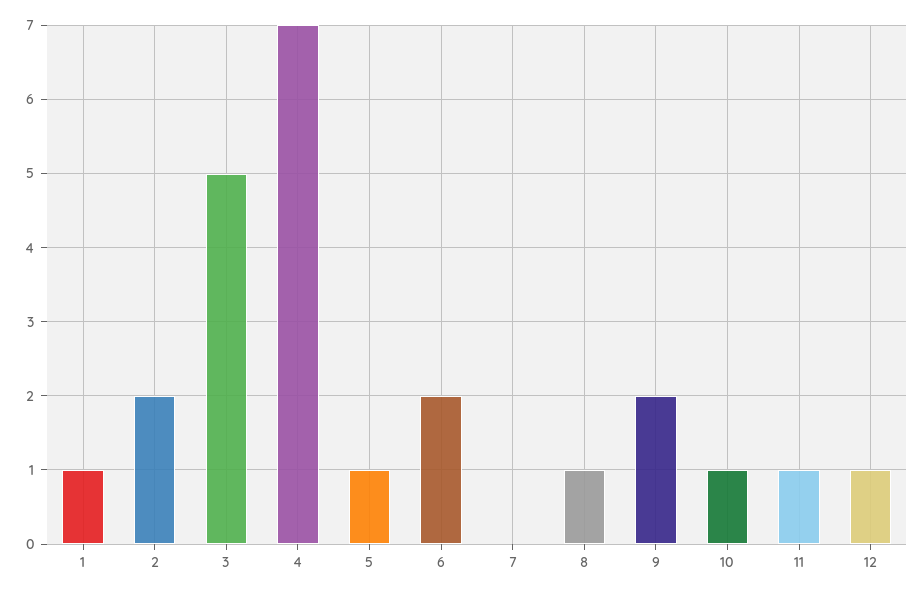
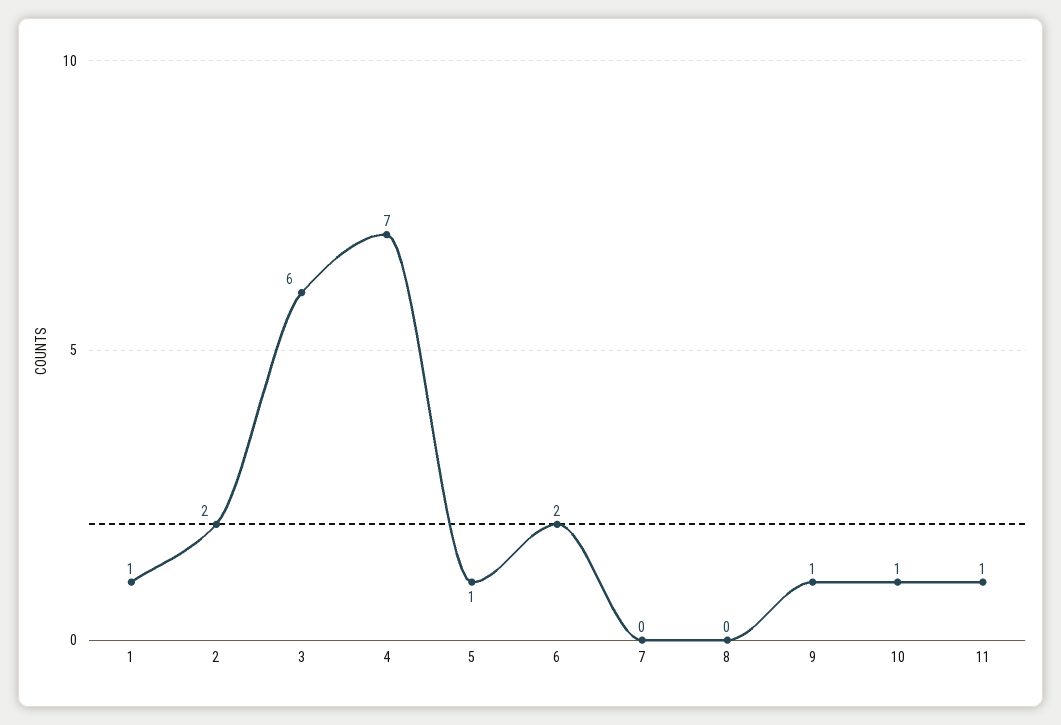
3: 5 -> 6
8: 1 -> 0
9: 2 -> 1
12: 1 -> none

